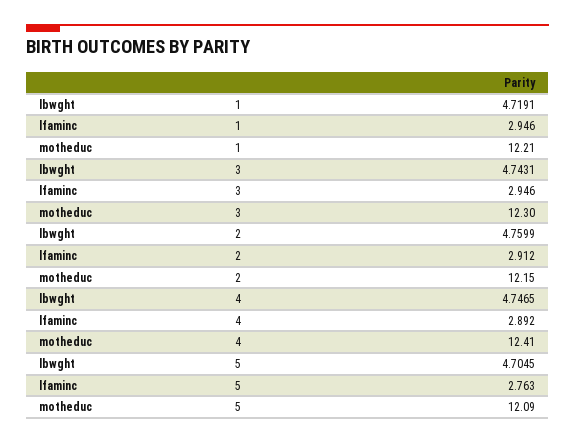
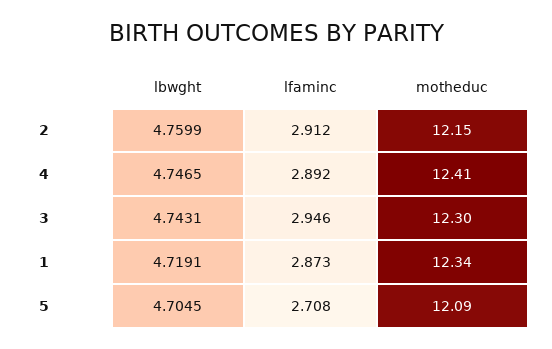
lfaminc, 1: 2.946 -> 2.873
motheduc, 1: 12.21 -> 12.34
lfaminc, 5: 2.763 -> 2.708

